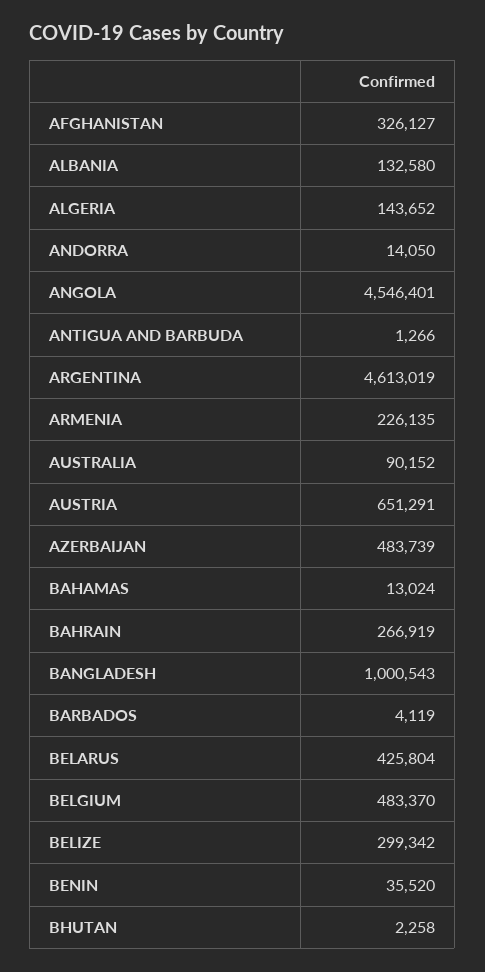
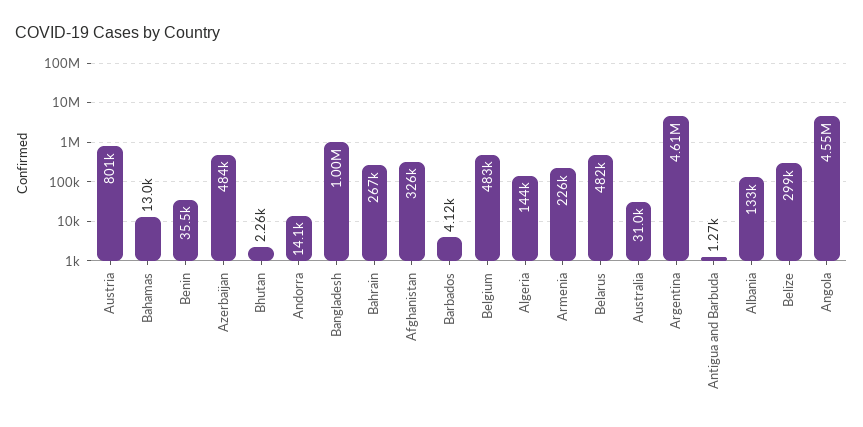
AUSTRALIA: 90152 -> 31000
AUSTRIA: 651291 -> 801000
BELARUS: 425804 -> 482000

